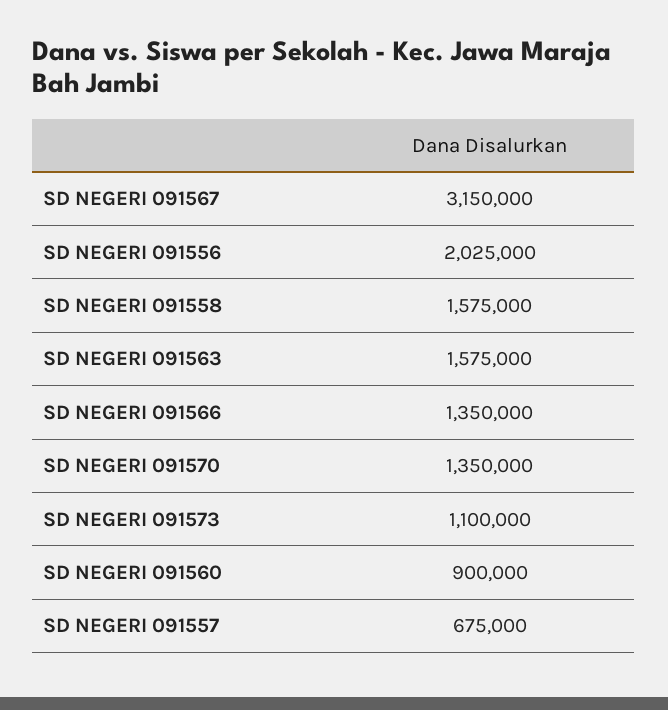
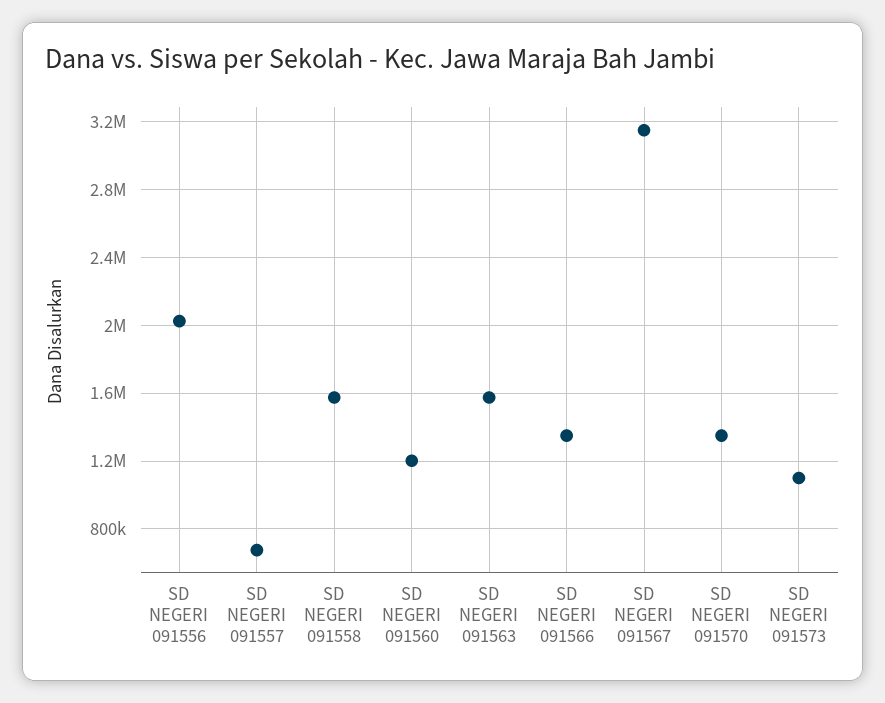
SD NEGERI 091560: 900000 -> 1200000

